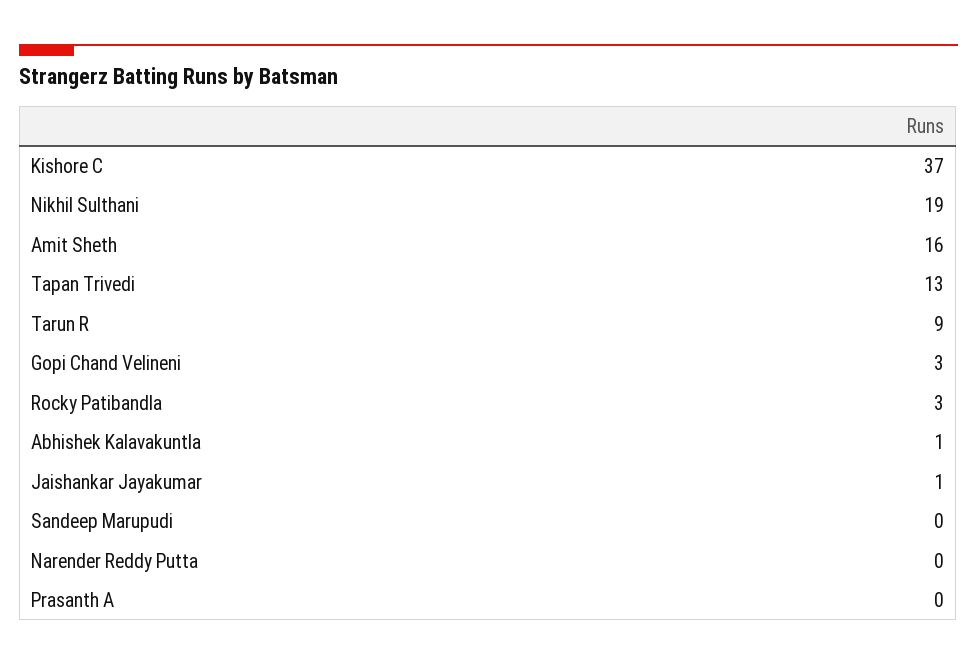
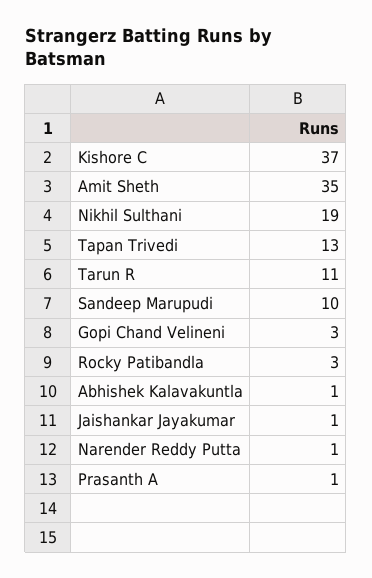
Amit Sheth: 16 -> 35
Tarun R: 9 -> 11
Sandeep Marupudi: 0 -> 10
Narender Reddy Putta: 0 -> 1
Prasanth A: 0 -> 1

